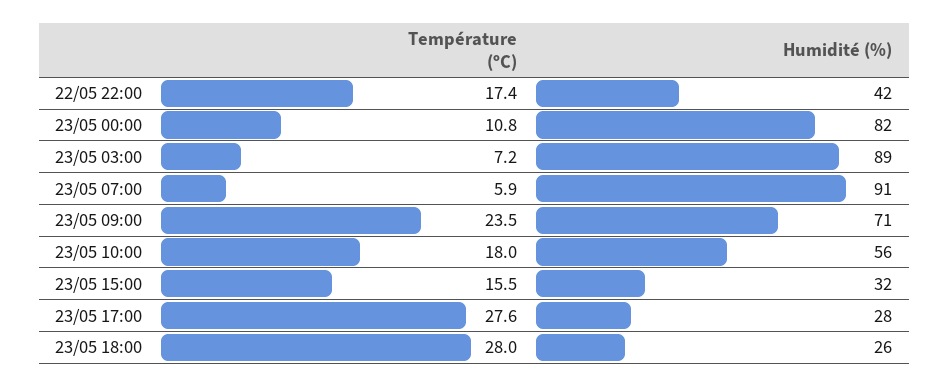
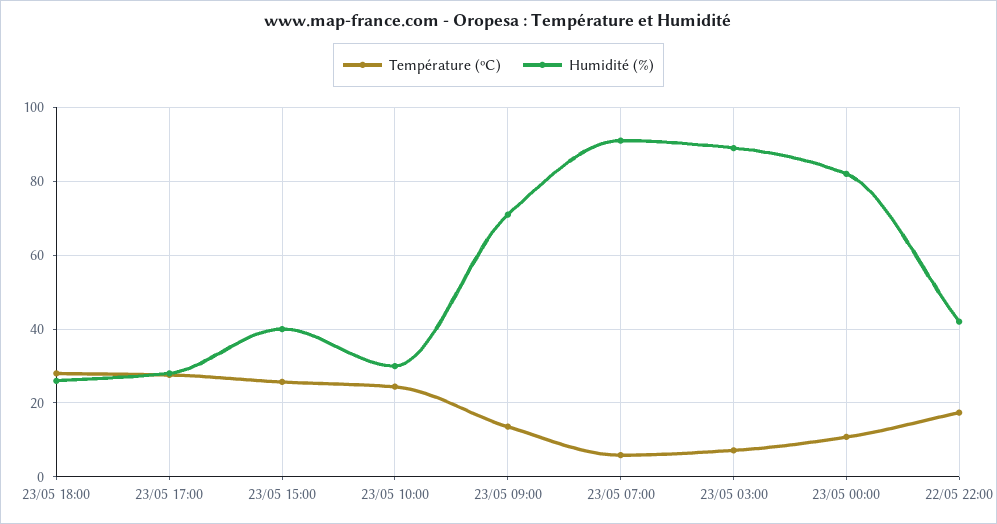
Température (ºC), 23/05 09:00: 23.5 -> 14
Température (ºC), 23/05 10:00: 18 -> 24
Humidité (%), 23/05 10:00: 56 -> 30
Température (ºC), 23/05 15:00: 15.5 -> 26
Humidité (%), 23/05 15:00: 32 -> 40

